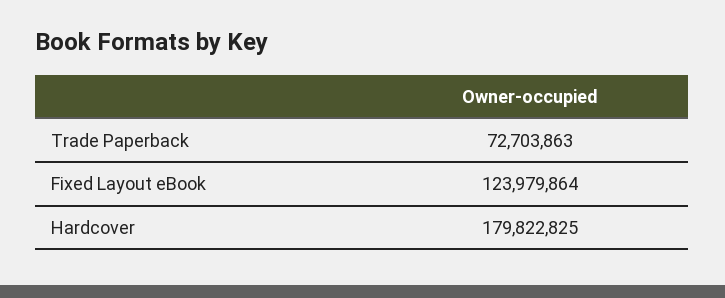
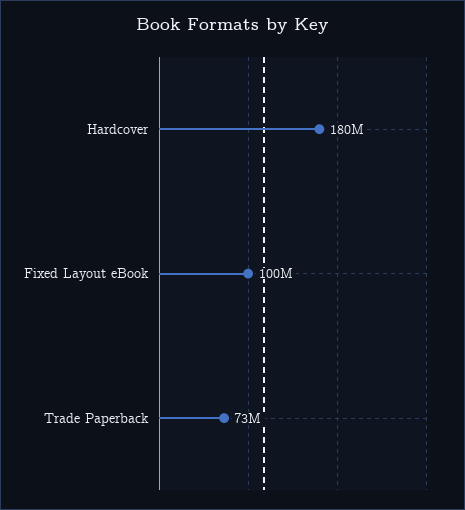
Fixed Layout eBook: 123979864 -> 100000000

